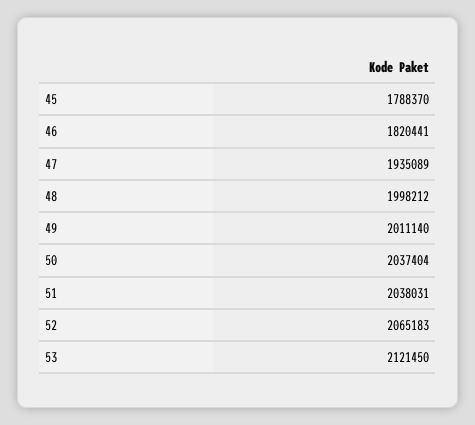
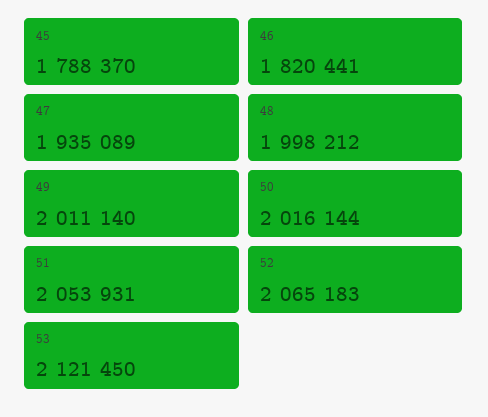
50: 2037404 -> 2016144
51: 2038031 -> 2053931

